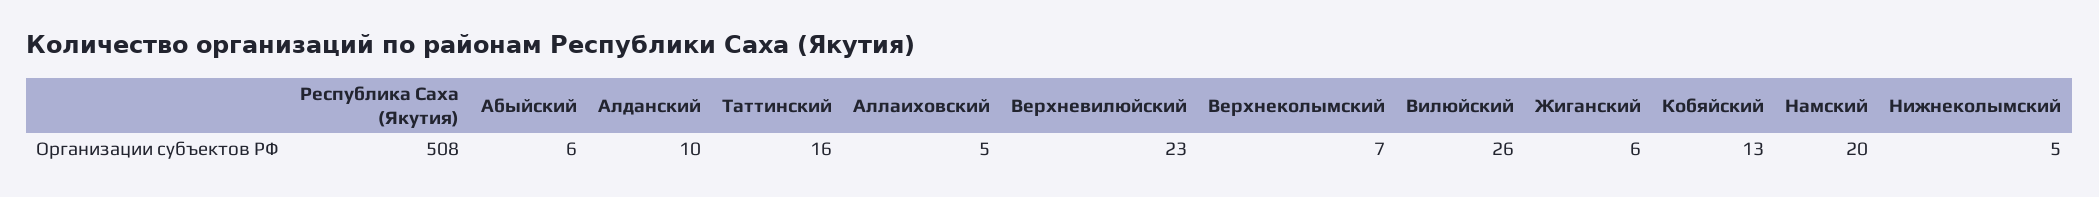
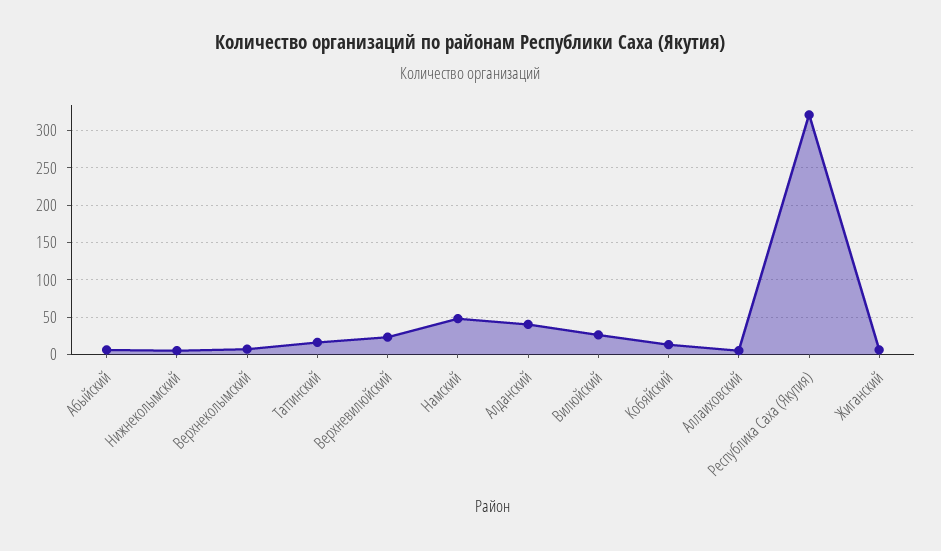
Республика Саха (Якутия): 508 -> 320
Алданский: 10 -> 40
Намский: 20 -> 50

